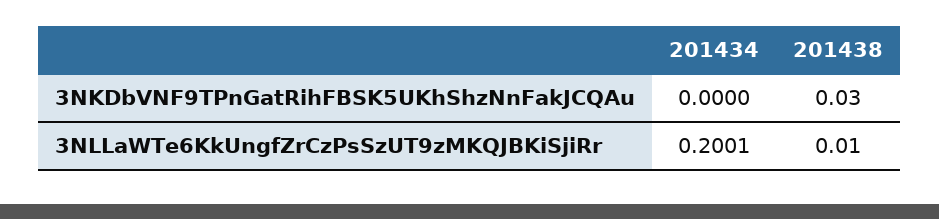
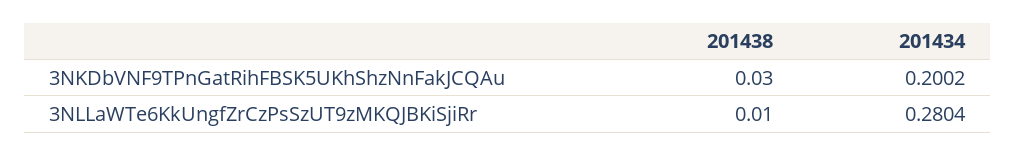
201434, 3NKDbVNF9TPnGatRihFBSK5UKhShzNnFakJCQAu: 0 -> 0.2002
201434, 3NLLaWTe6KkUngfZrCzPsSzUT9zMKQJBKiSjiRr: 0.2001 -> 0.2804

